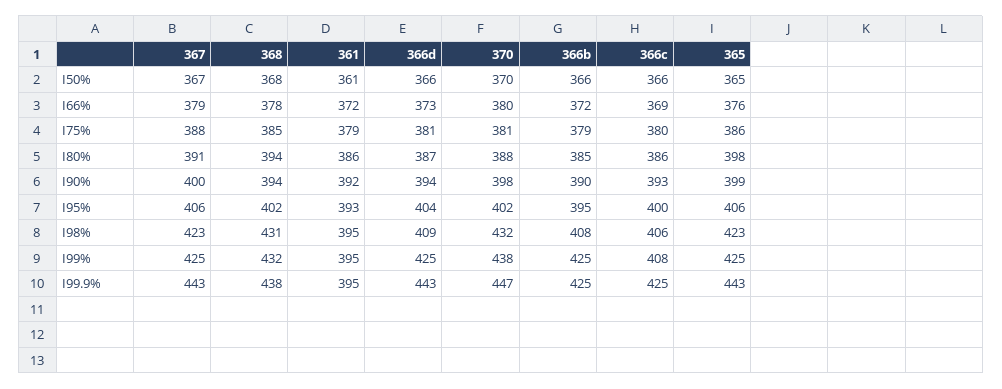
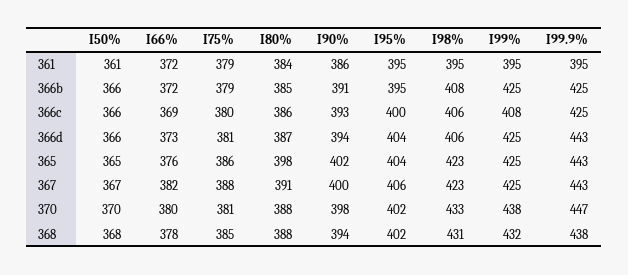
367, I66%: 379 -> 382
368, I80%: 394 -> 388
361, I80%: 386 -> 384
361, I90%: 392 -> 386
366b, I90%: 390 -> 391
365, I90%: 399 -> 402
361, I95%: 393 -> 395
365, I95%: 406 -> 404
366d, I98%: 409 -> 406
370, I98%: 432 -> 433

